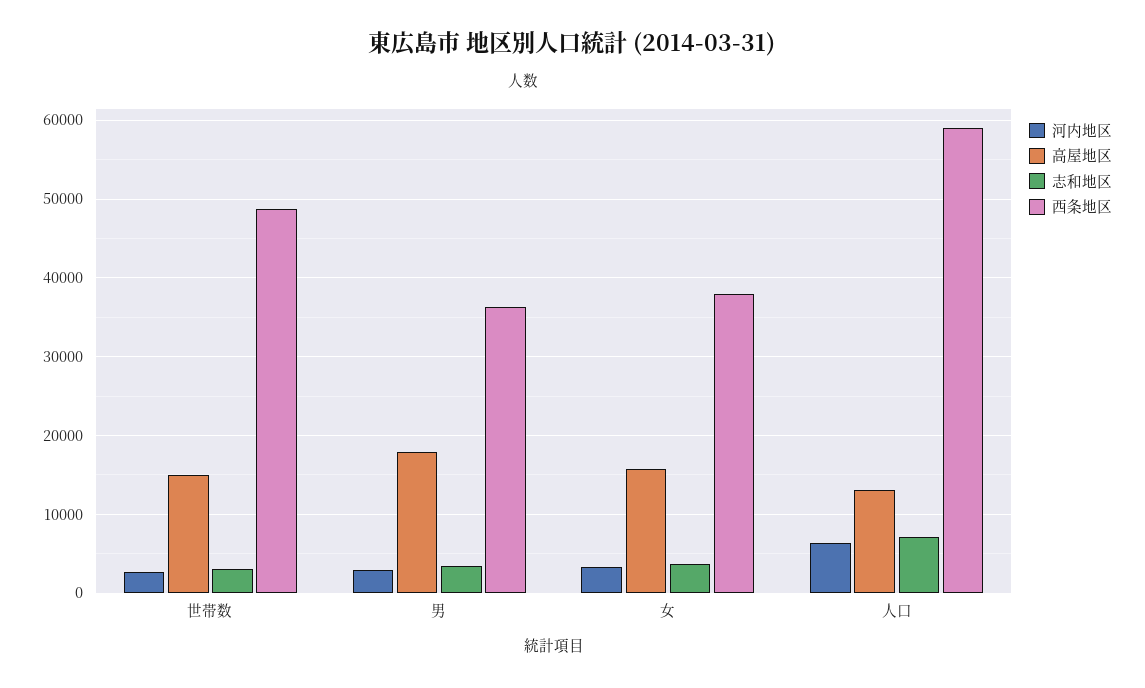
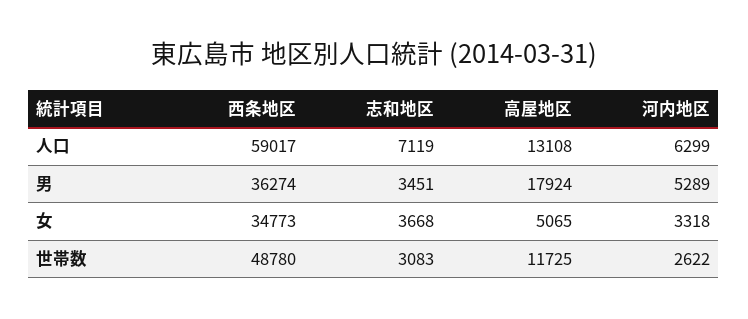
高屋地区, 世帯数: 15000 -> 11725
河内地区, 男: 3000 -> 5289
高屋地区, 女: 16000 -> 5065
西条地区, 女: 38000 -> 34773

